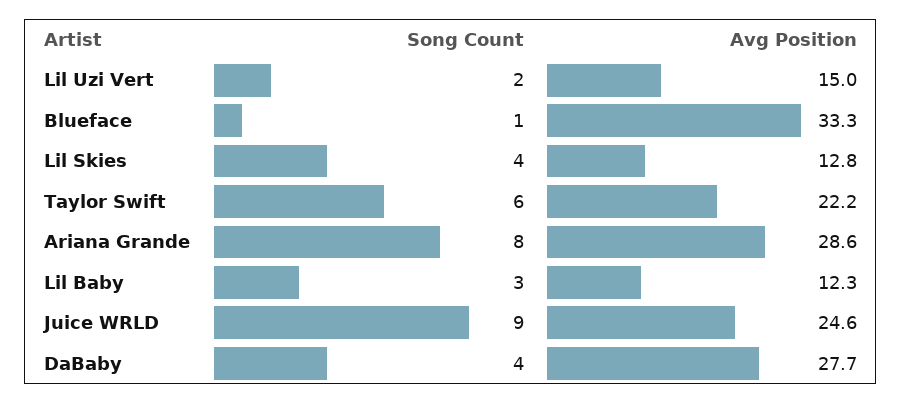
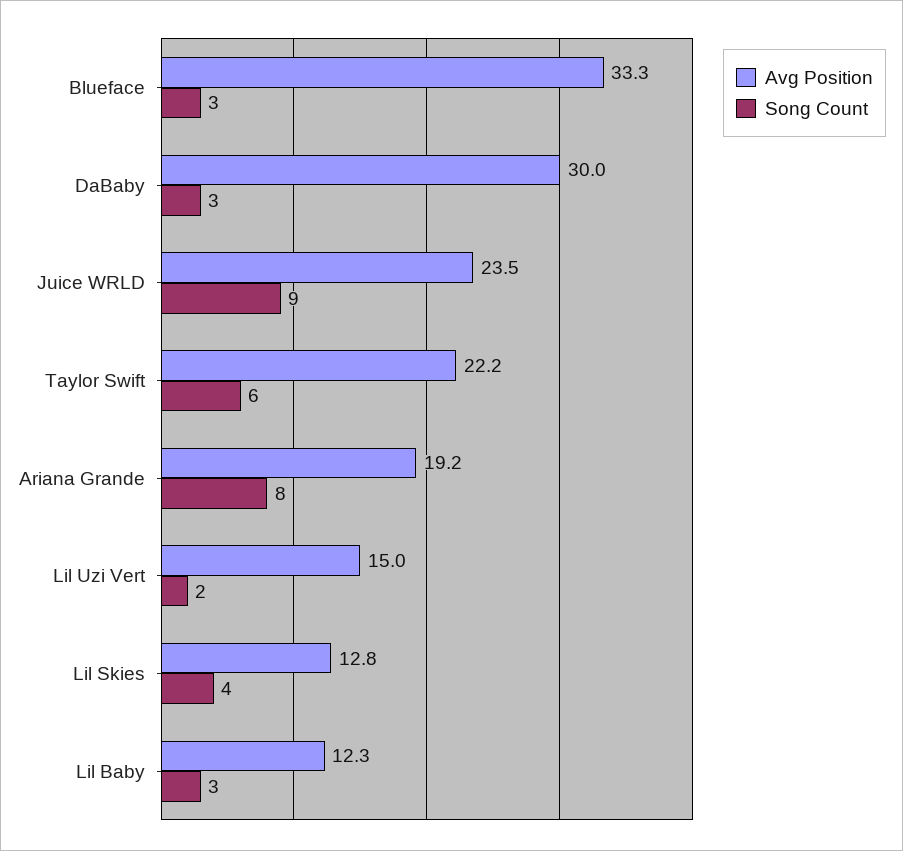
Song Count, Blueface: 1 -> 3
Avg Position, Ariana Grande: 28.6 -> 19.2
Avg Position, Juice WRLD: 24.6 -> 23.5
Song Count, DaBaby: 4 -> 3
Avg Position, DaBaby: 27.7 -> 30

